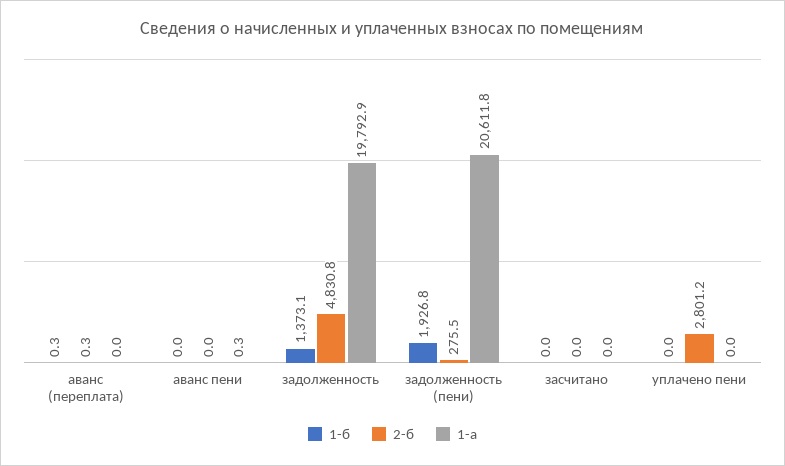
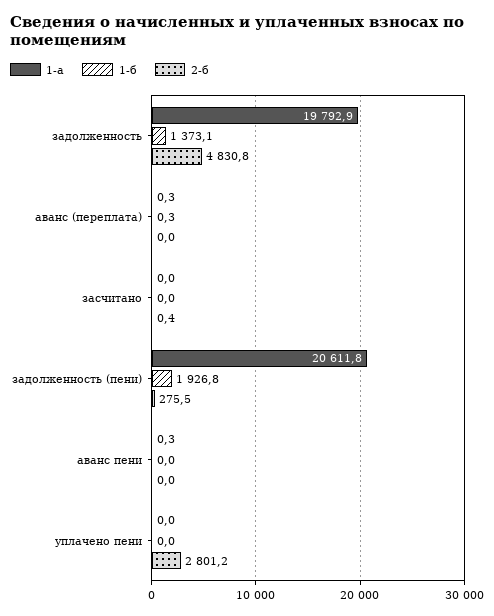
2-б, аванс (переплата): 0.3 -> 0
1-а, аванс (переплата): 0 -> 0.3
2-б, засчитано: 0 -> 0.4

